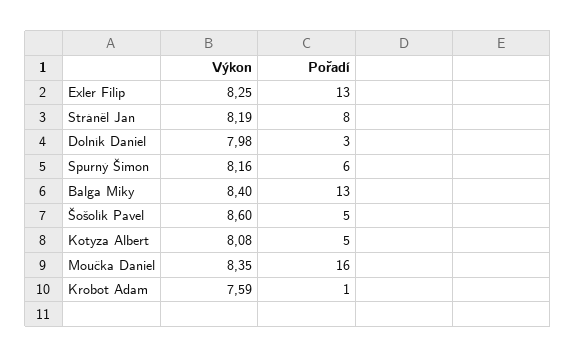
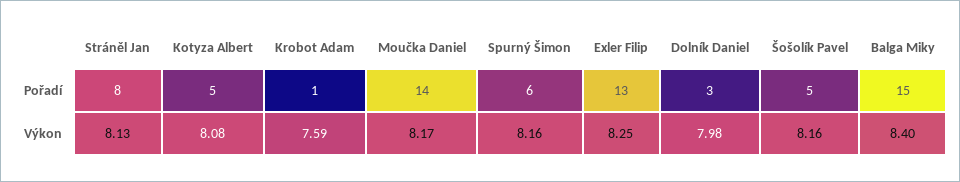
Výkon, Stráněl Jan: 8.19 -> 8.13
Pořadí, Balga Miky: 13 -> 15
Výkon, Šošolík Pavel: 8.6 -> 8.16
Výkon, Moučka Daniel: 8.35 -> 8.17
Pořadí, Moučka Daniel: 16 -> 14

